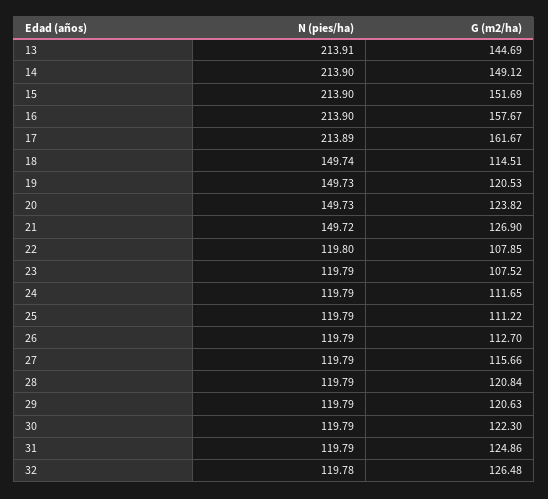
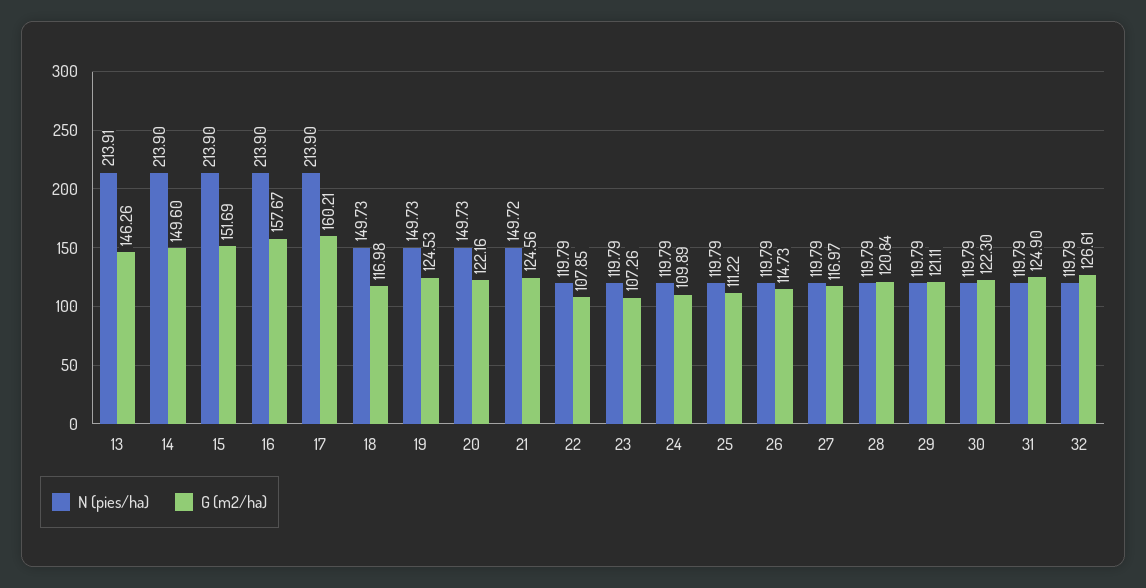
G (m2/ha), 13: 144.69 -> 146.26
G (m2/ha), 14: 149.12 -> 149.6
N (pies/ha), 17: 213.89 -> 213.9
G (m2/ha), 17: 161.67 -> 160.21
N (pies/ha), 18: 149.74 -> 149.73
G (m2/ha), 18: 114.51 -> 116.98
G (m2/ha), 19: 120.53 -> 124.53
G (m2/ha), 20: 123.82 -> 122.16
G (m2/ha), 21: 126.9 -> 124.56
N (pies/ha), 22: 119.8 -> 119.79
G (m2/ha), 23: 107.52 -> 107.26
G (m2/ha), 24: 111.65 -> 109.89
G (m2/ha), 26: 112.7 -> 114.73
G (m2/ha), 27: 115.66 -> 116.97
G (m2/ha), 29: 120.63 -> 121.11
G (m2/ha), 31: 124.86 -> 124.9
N (pies/ha), 32: 119.78 -> 119.79
G (m2/ha), 32: 126.48 -> 126.61

